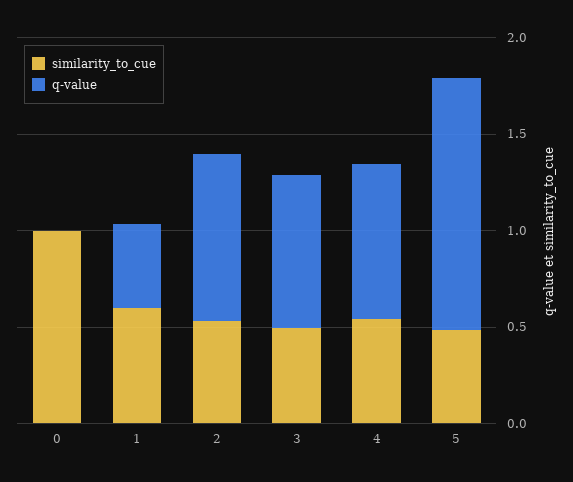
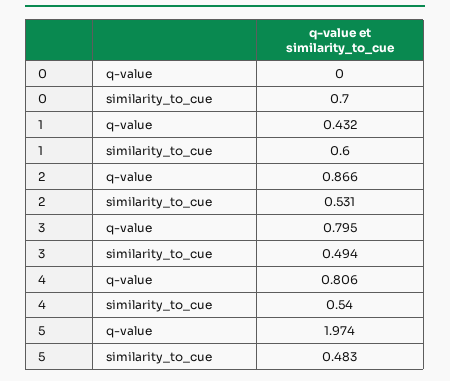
similarity_to_cue, 0: 1 -> 0.7
q-value, 5: 1.3 -> 1.974

